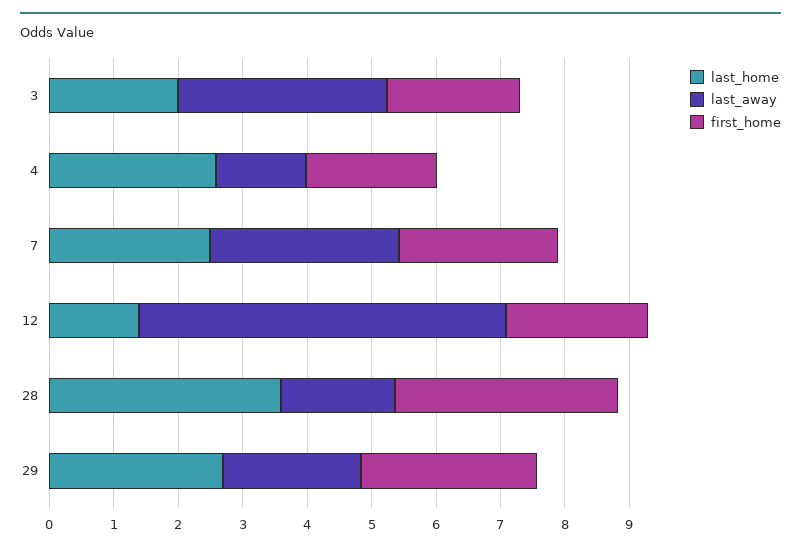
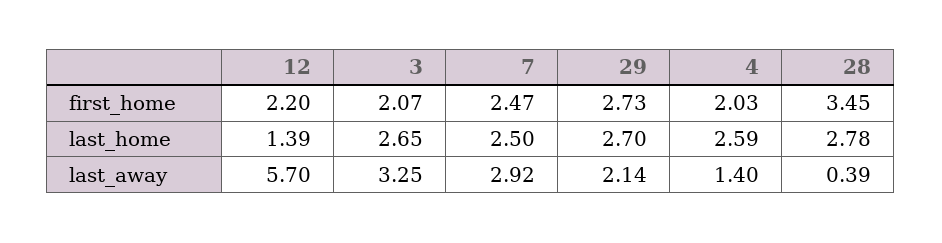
last_home, 3: 2 -> 2.65
last_home, 28: 3.6 -> 2.78
last_away, 28: 1.8 -> 0.39

